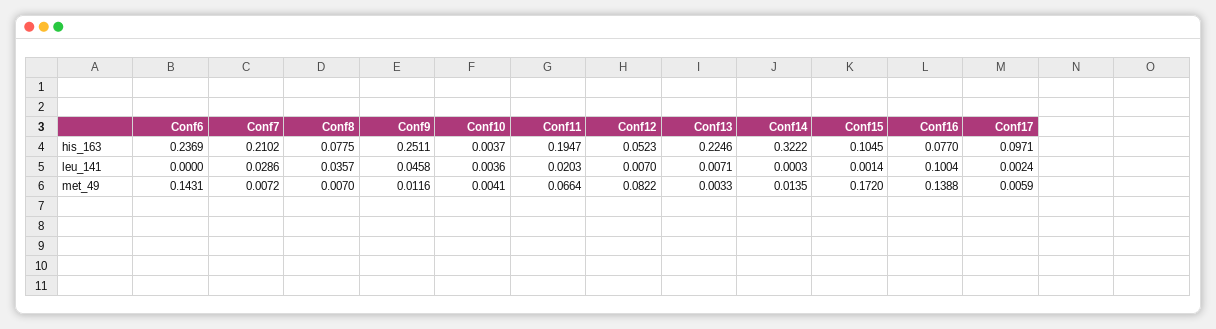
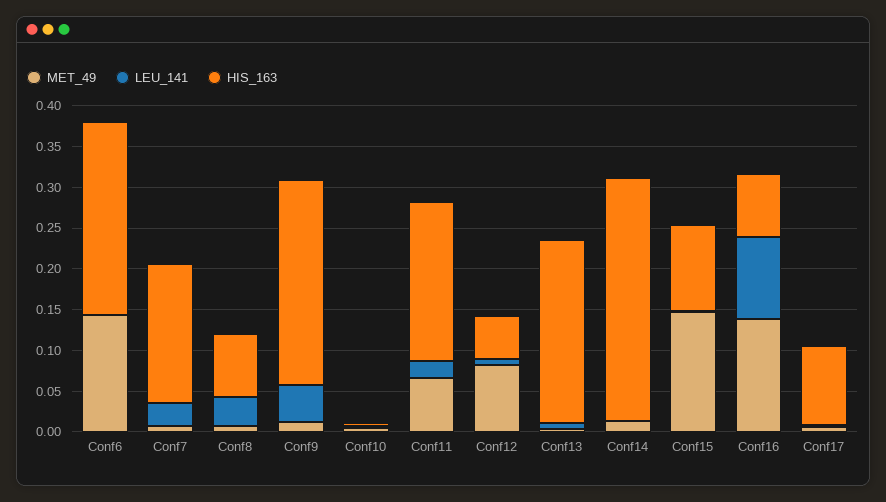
his_163, Conf7: 0.2102 -> 0.17
his_163, Conf14: 0.3222 -> 0.3
met_49, Conf15: 0.172 -> 0.15

